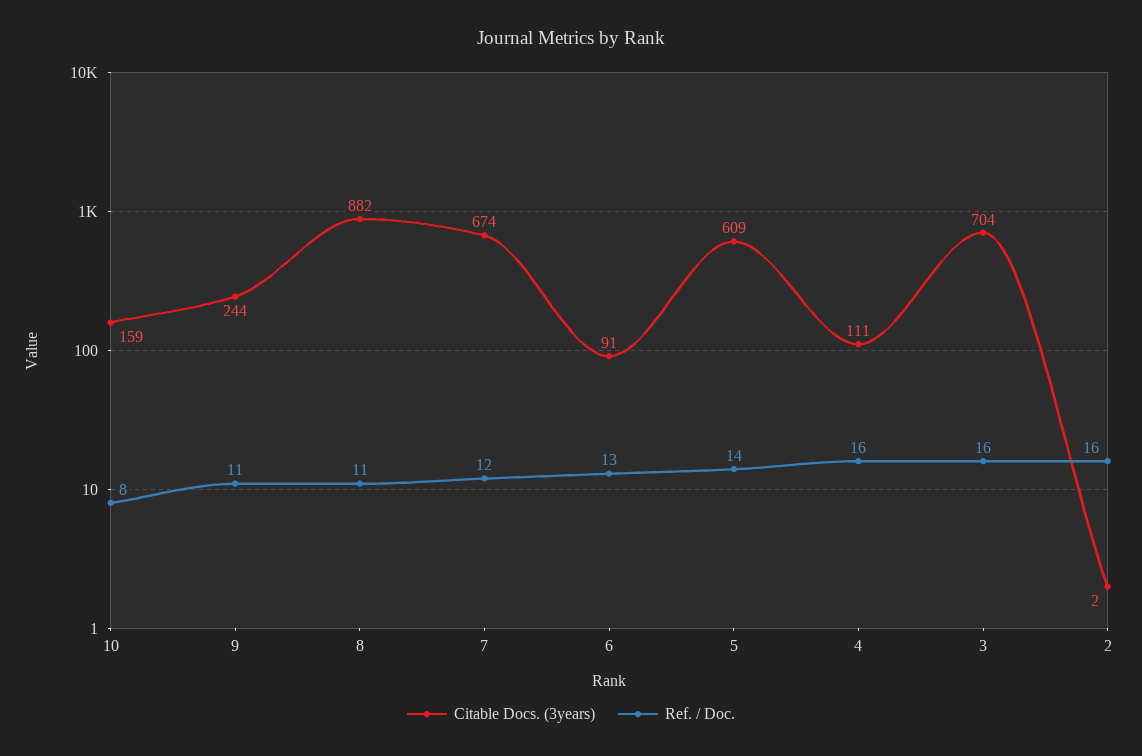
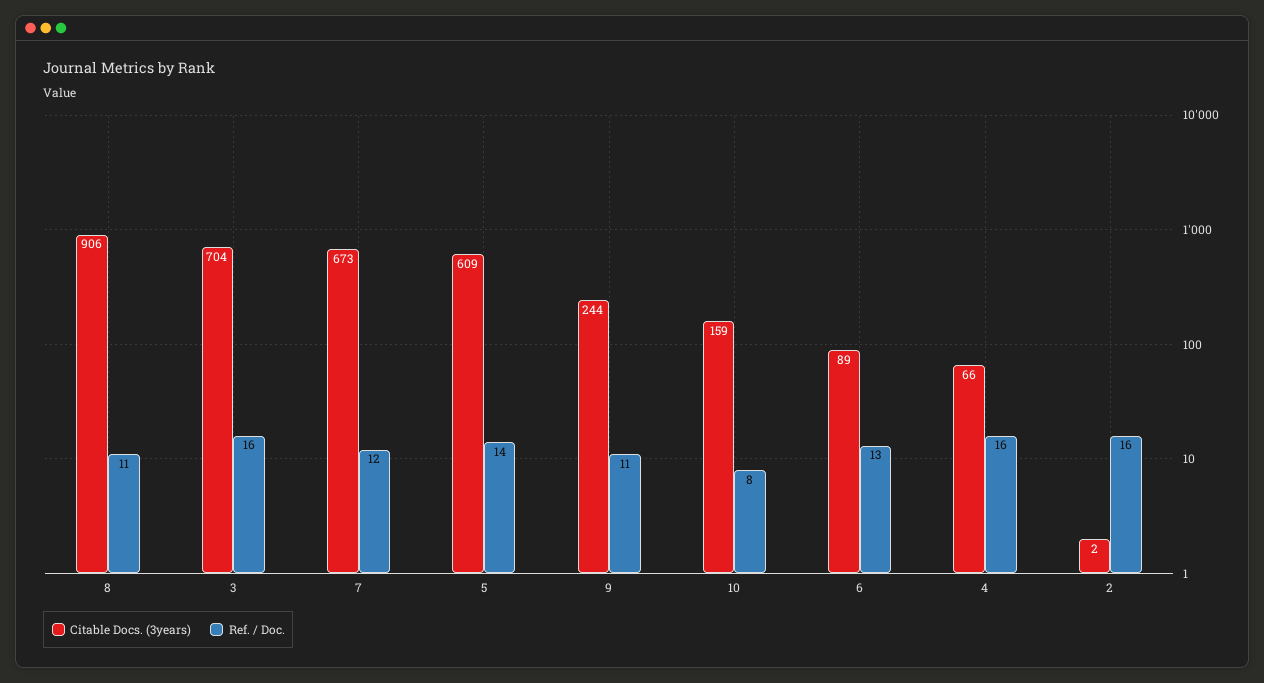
Citable Docs. (3years), 8: 882 -> 906
Citable Docs. (3years), 7: 674 -> 673
Citable Docs. (3years), 6: 91 -> 89
Citable Docs. (3years), 4: 111 -> 66

